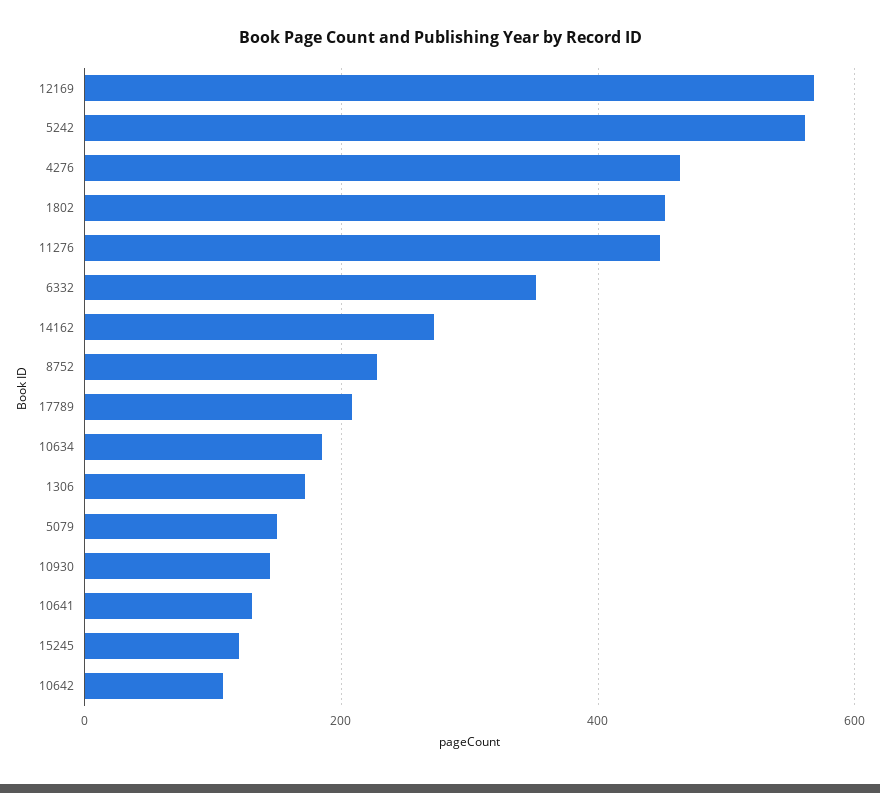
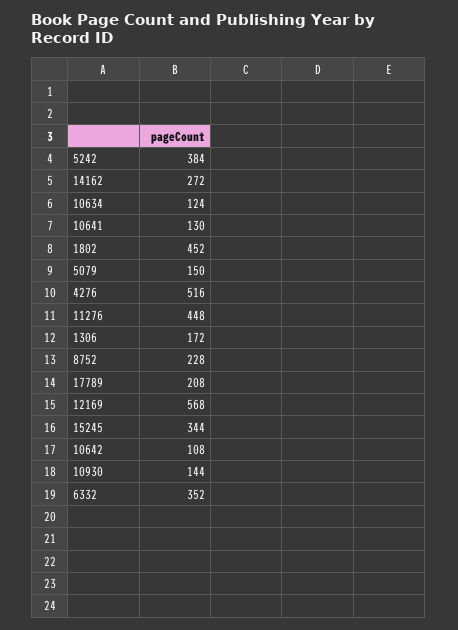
5242: 560 -> 384
4276: 460 -> 516
10634: 180 -> 124
15245: 120 -> 344

